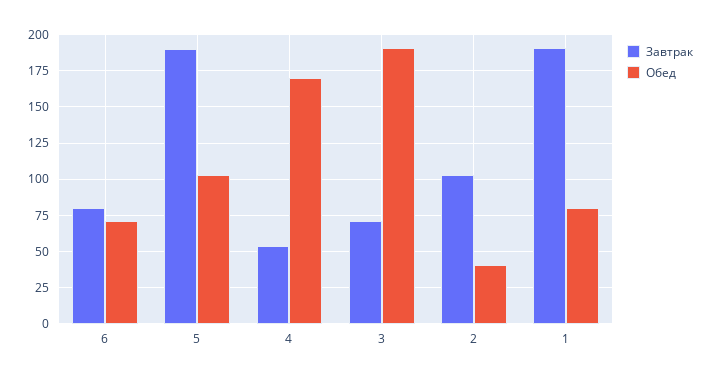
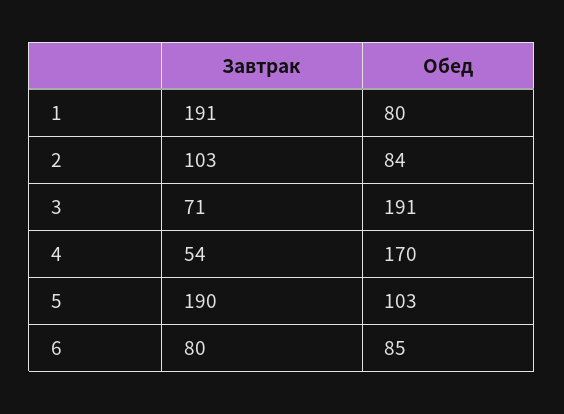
Обед, 6: 70 -> 85
Обед, 2: 40 -> 84

